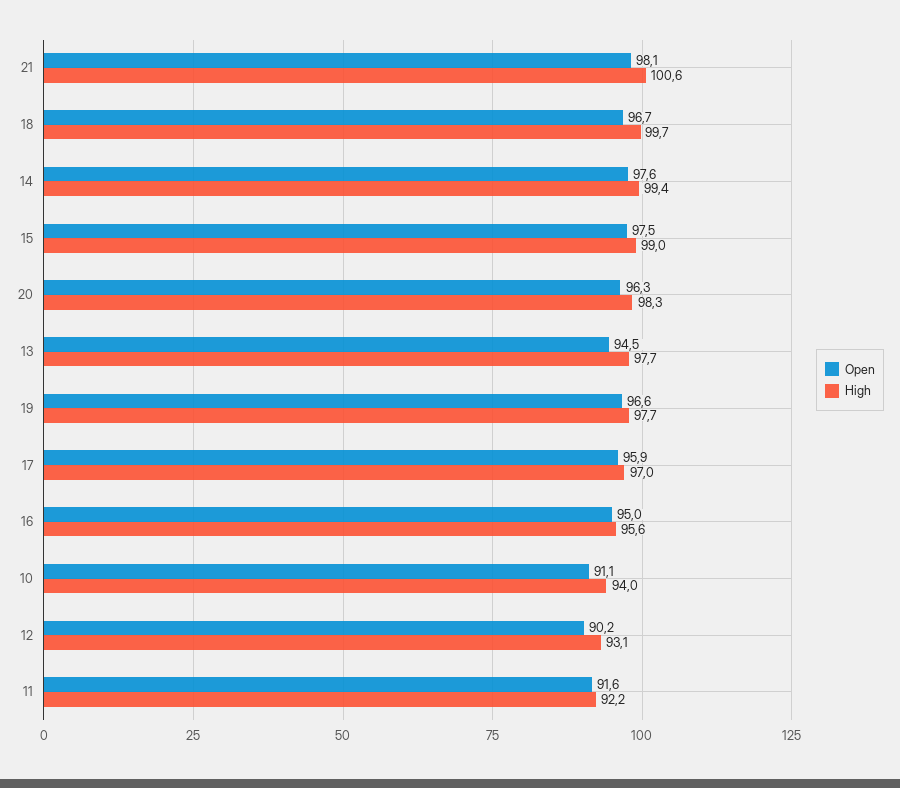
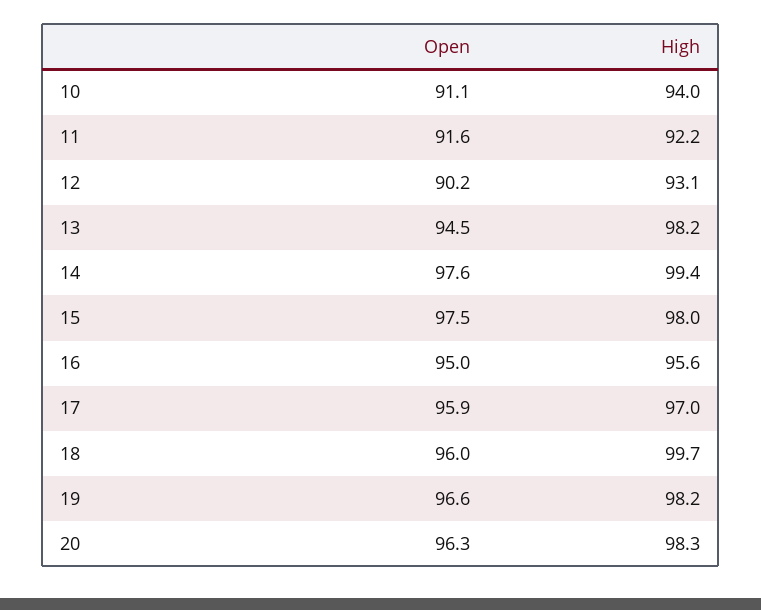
Open, 21: 98.1 -> none
High, 21: 100.6 -> none
Open, 18: 96.7 -> 96
High, 15: 99 -> 98
High, 13: 97.7 -> 98.2
High, 19: 97.7 -> 98.2

